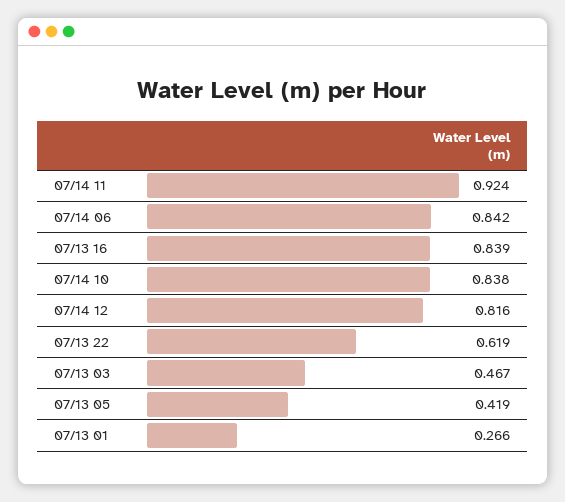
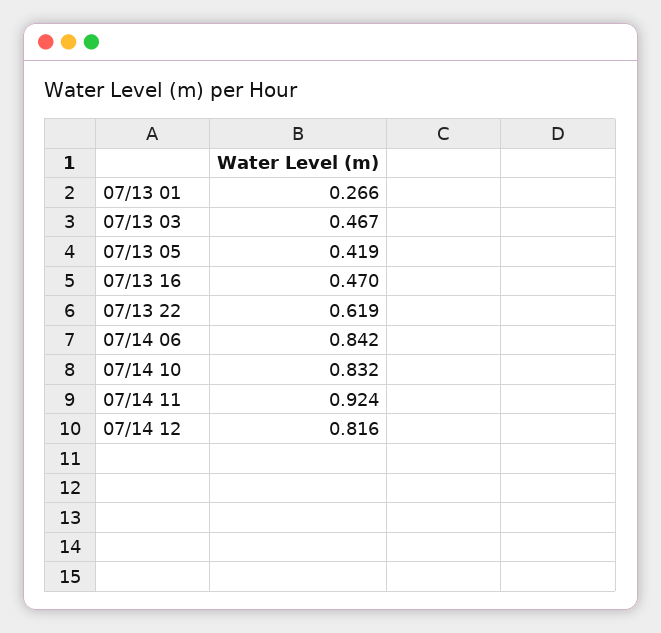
07/13 16: 0.839 -> 0.47
07/14 10: 0.838 -> 0.832

